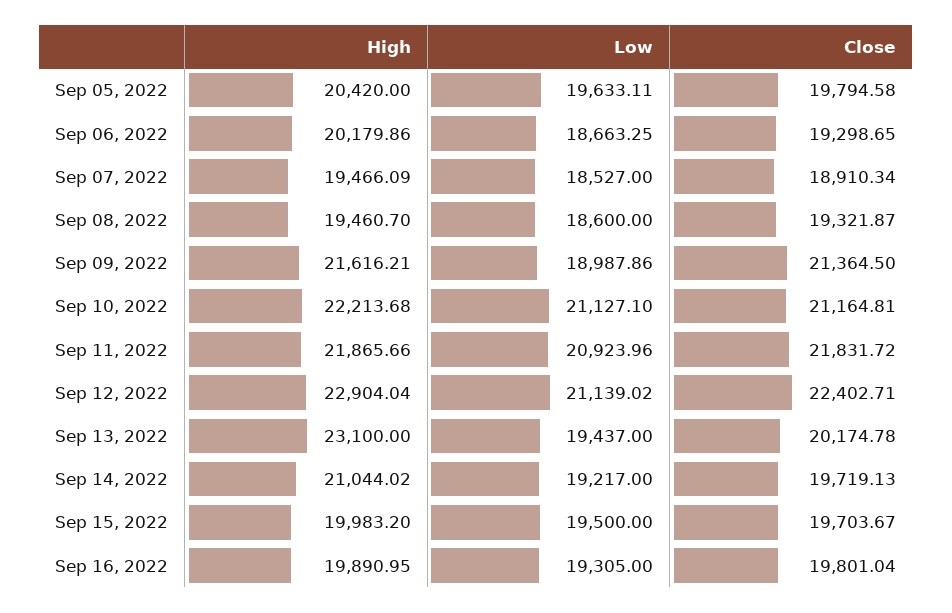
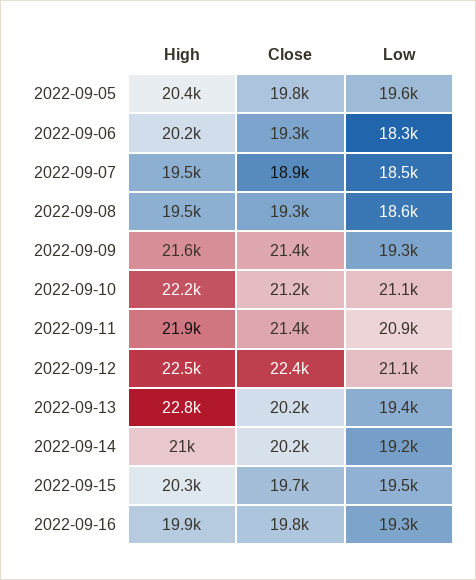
Low, Sep 06, 2022: 18663.25 -> 18300
Low, Sep 09, 2022: 18987.86 -> 19300
Close, Sep 11, 2022: 21831.72 -> 21400
High, Sep 12, 2022: 22904.04 -> 22500
High, Sep 13, 2022: 23100 -> 22800
Close, Sep 14, 2022: 19719.13 -> 20200
High, Sep 15, 2022: 19983.2 -> 20300

